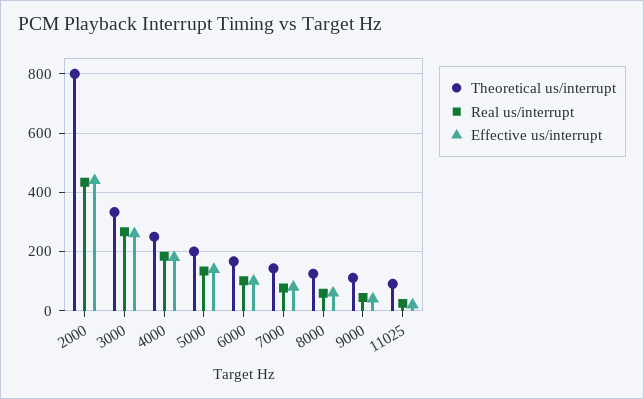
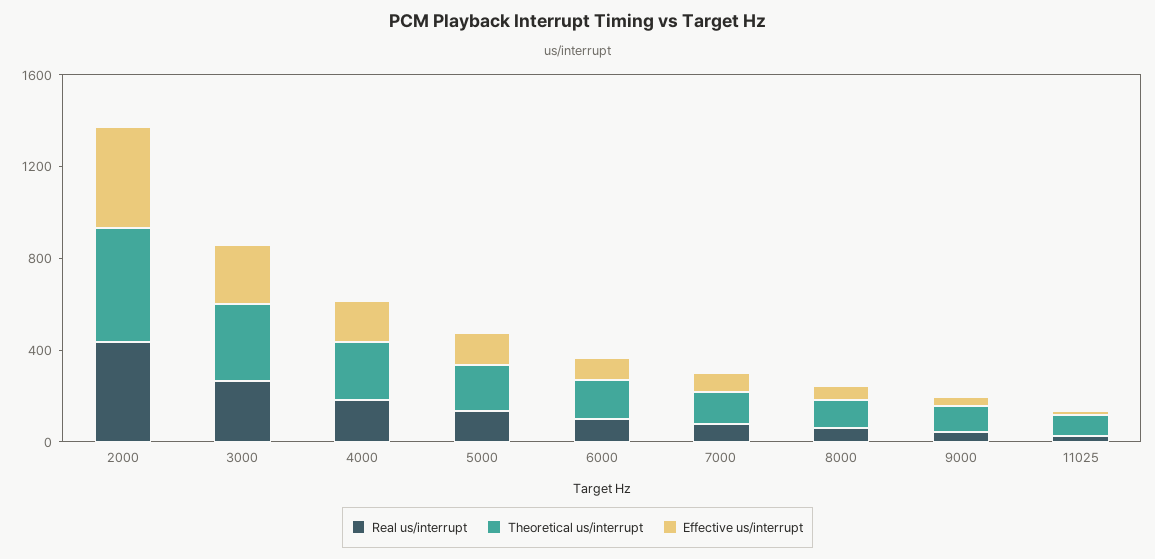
Theoretical us/interrupt, 2000: 800 -> 500

